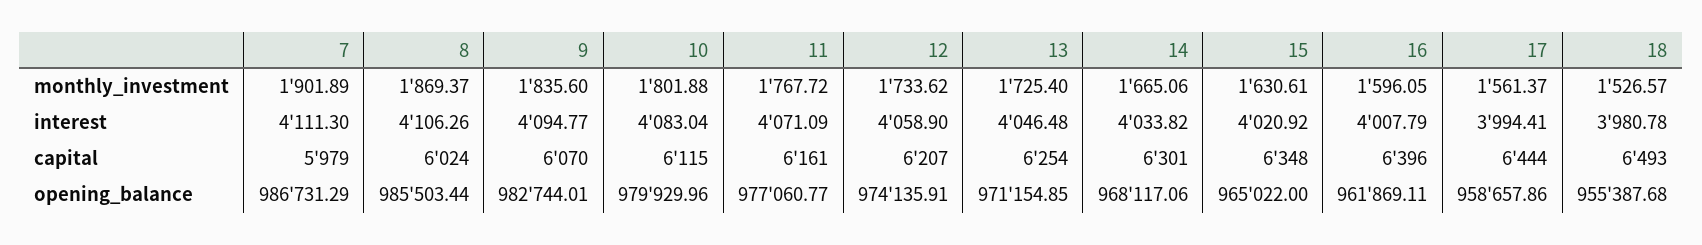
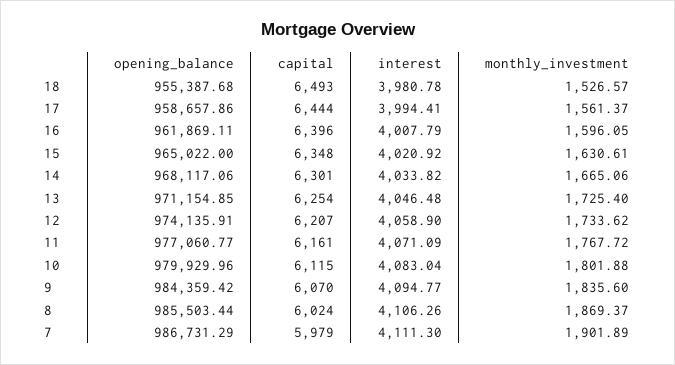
9, opening_balance: 982744.01 -> 984359.42

